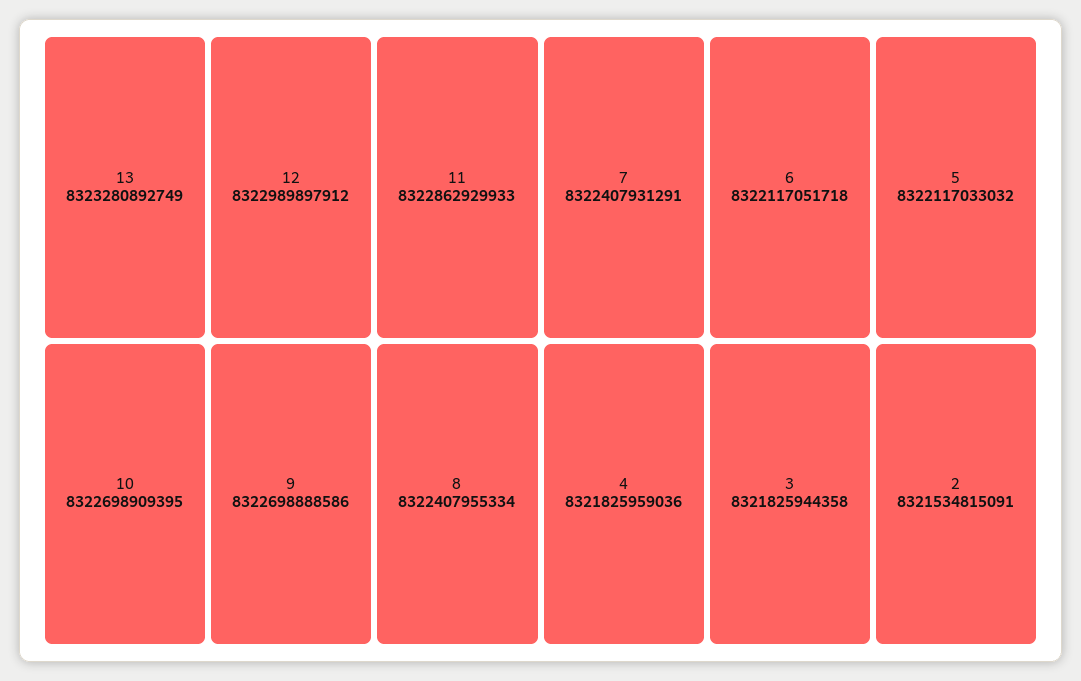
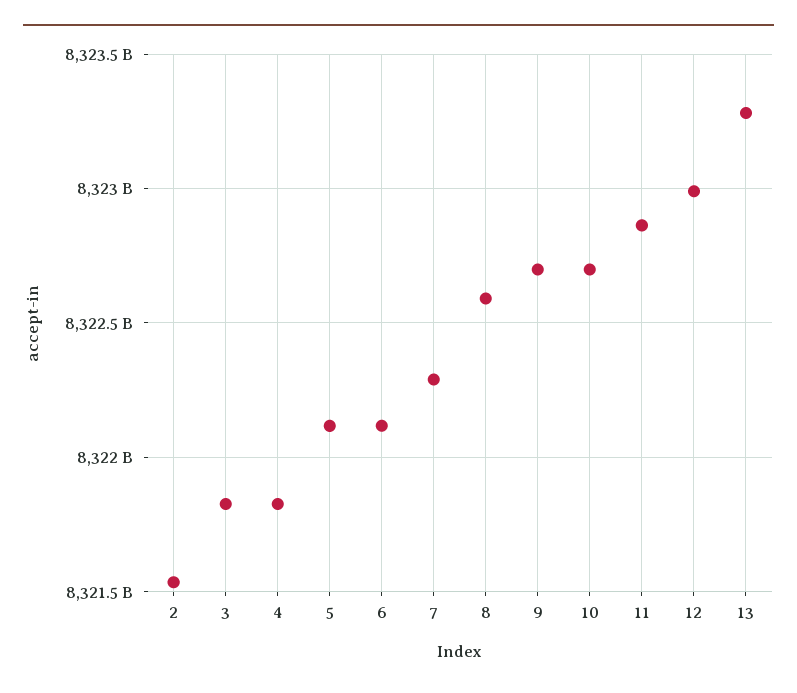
8: 8322407955334 -> 8322600000000
7: 8322407931291 -> 8322300000000

